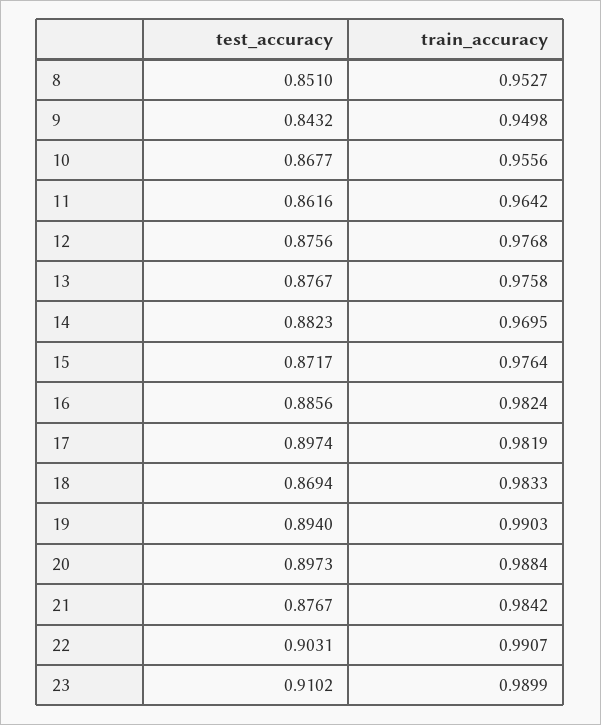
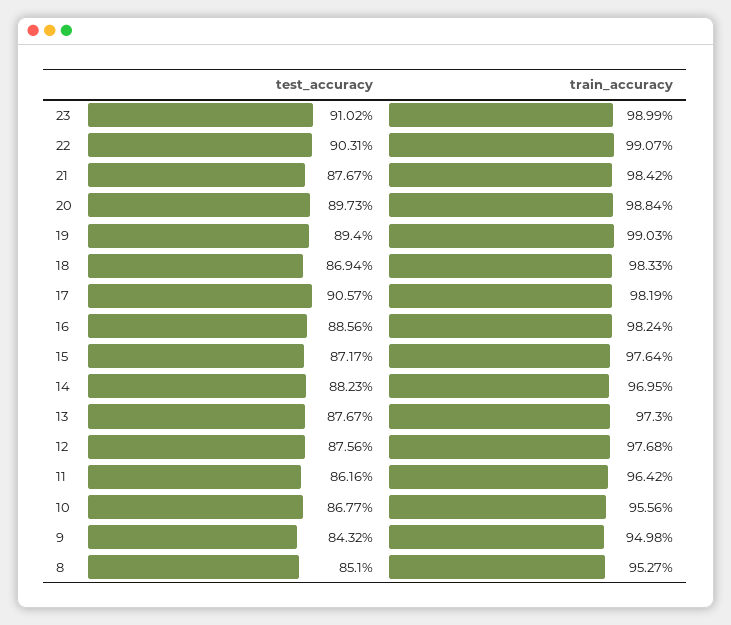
train_accuracy, 13: 0.9758 -> 0.973
test_accuracy, 17: 0.8974 -> 0.9057

